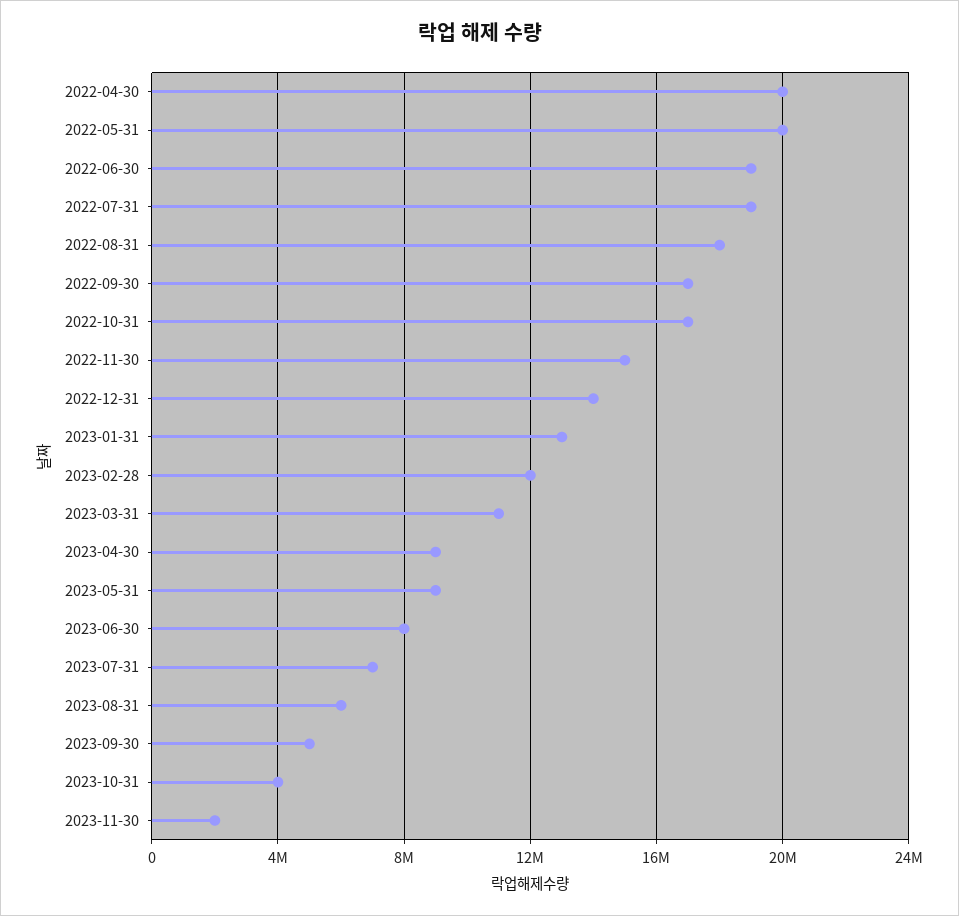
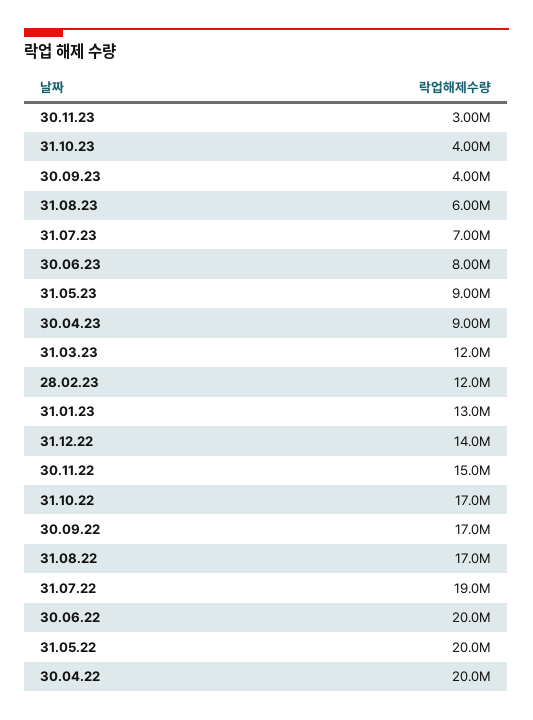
2022-06-30: 19000000 -> 20000000
2022-08-31: 18000000 -> 17000000
2023-03-31: 11000000 -> 12000000
2023-09-30: 5000000 -> 4000000
2023-11-30: 2000000 -> 3000000

